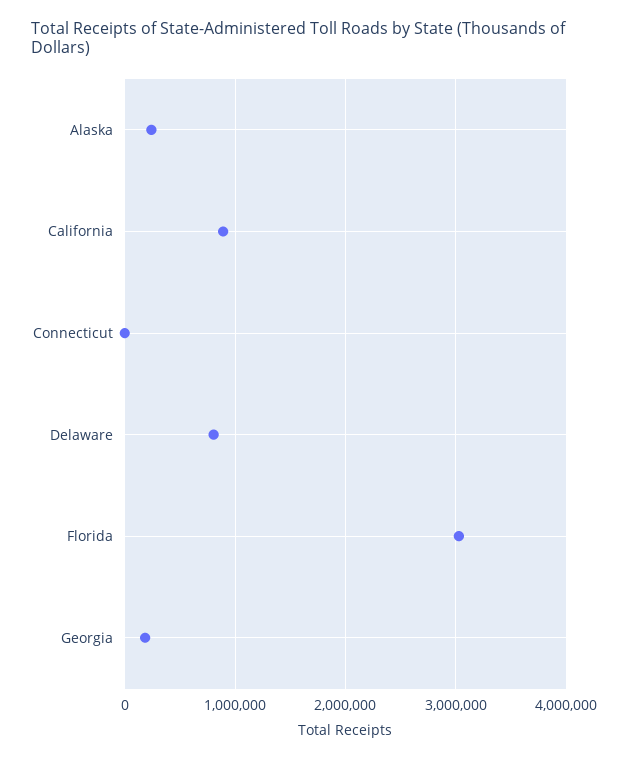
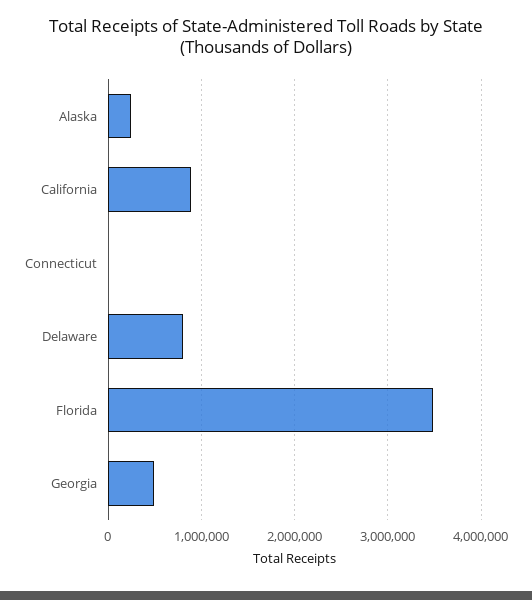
Florida: 3000000 -> 3500000
Georgia: 200000 -> 500000

